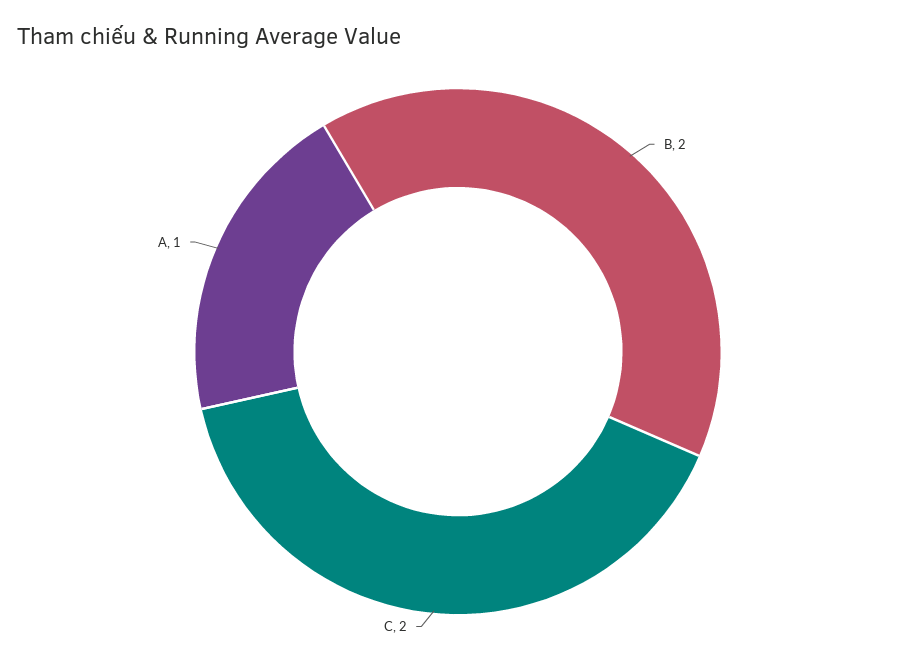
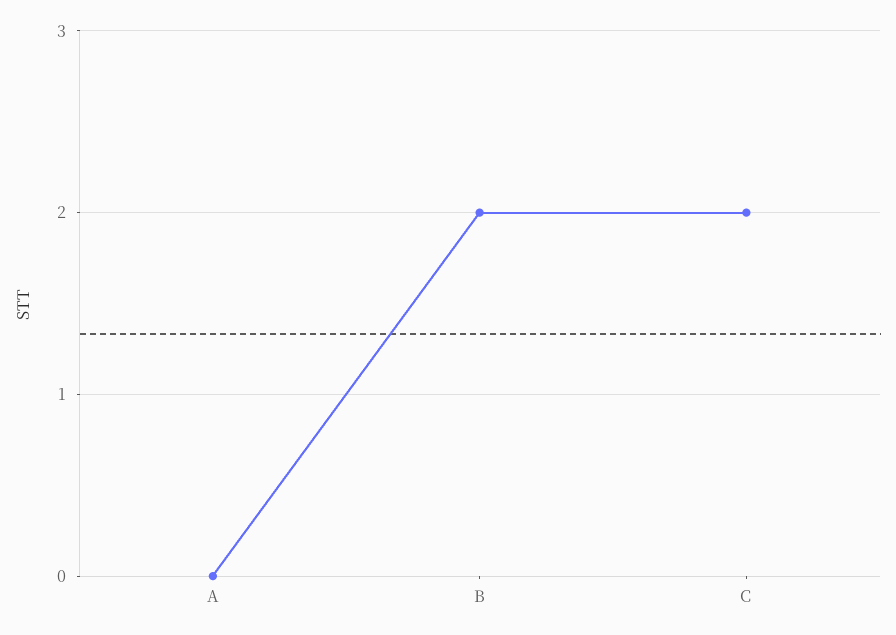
A: 1 -> 0

